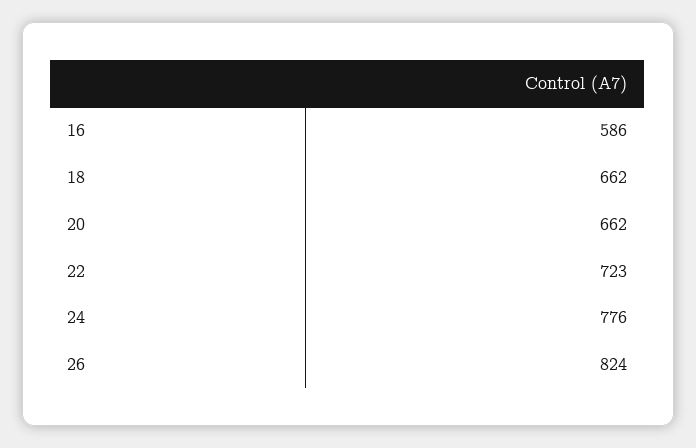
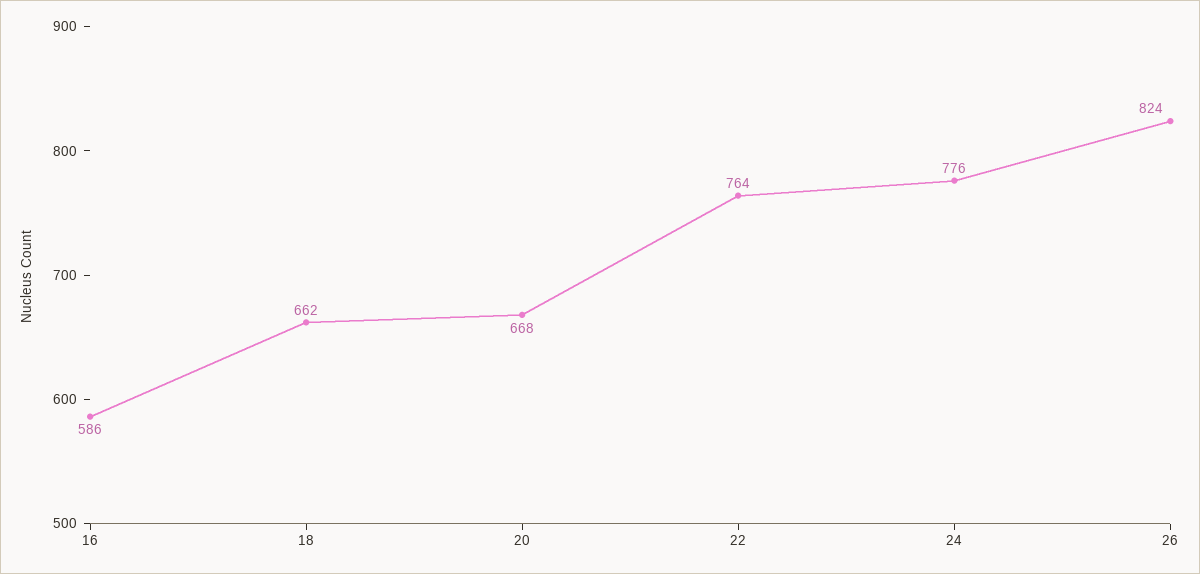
20: 662 -> 668
22: 723 -> 764

